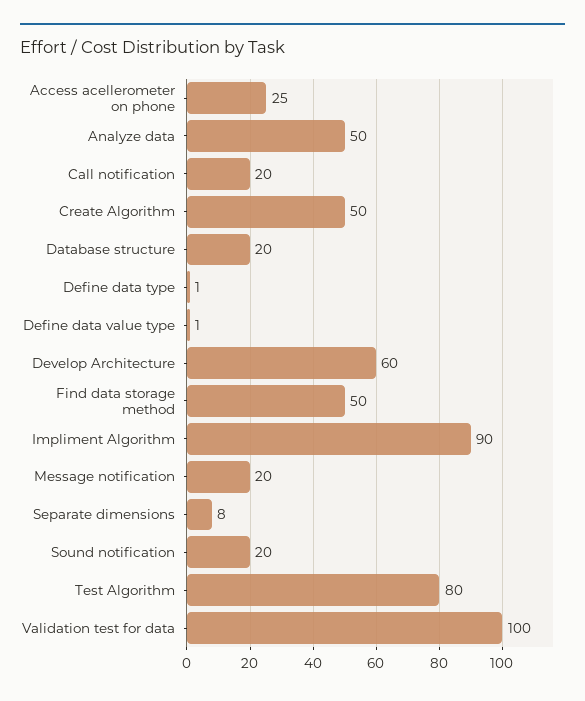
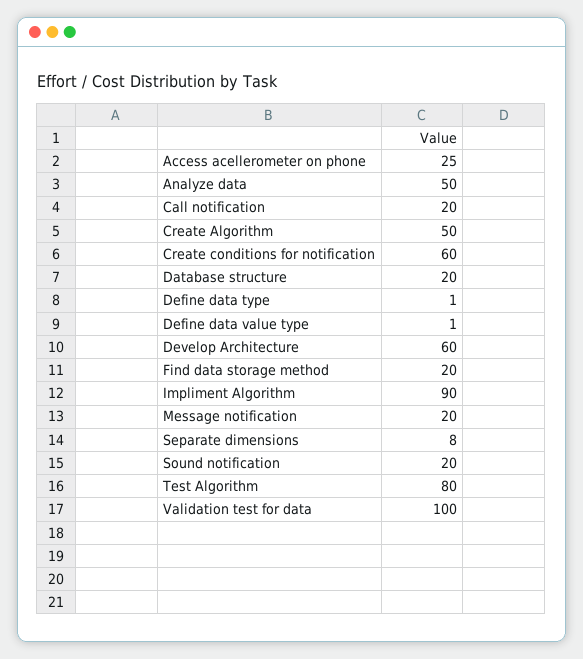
Find data storage method: 50 -> 20
Create conditions for notification: none -> 60

